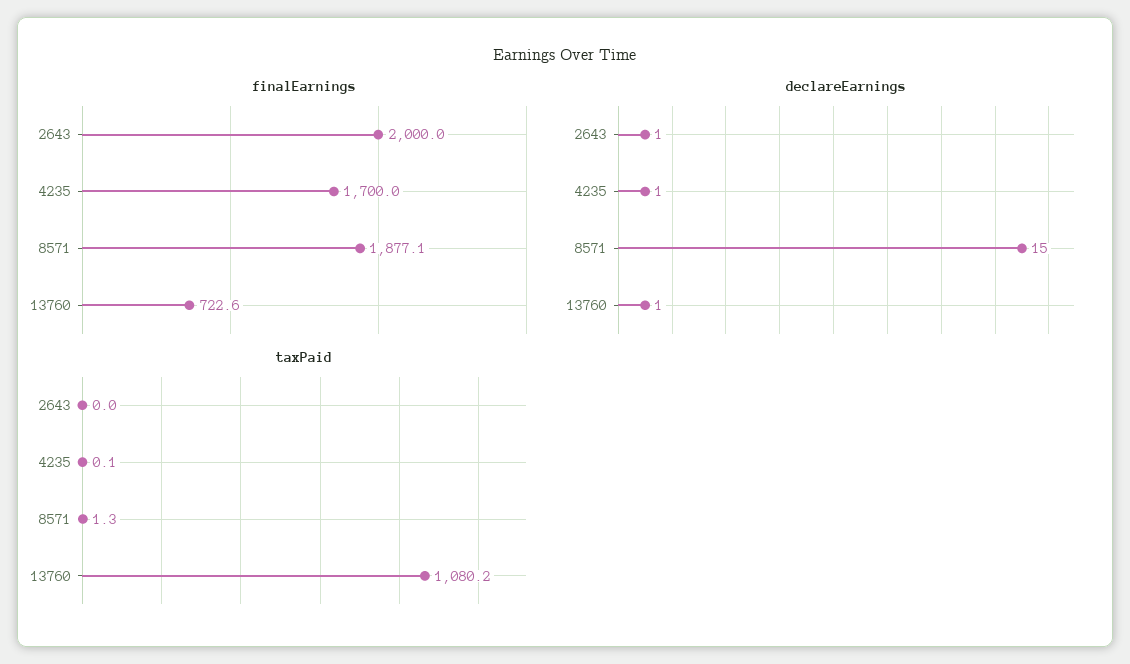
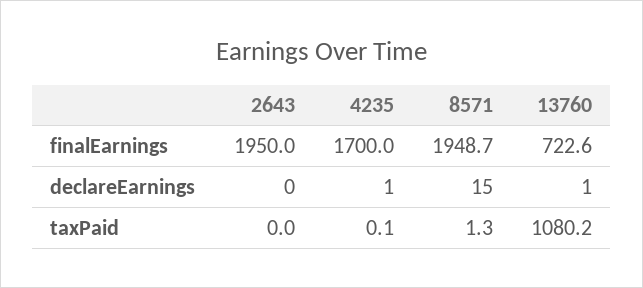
finalEarnings, 2643: 2000 -> 1950
finalEarnings, 8571: 1877.1 -> 1948.7
declareEarnings, 2643: 1 -> 0

